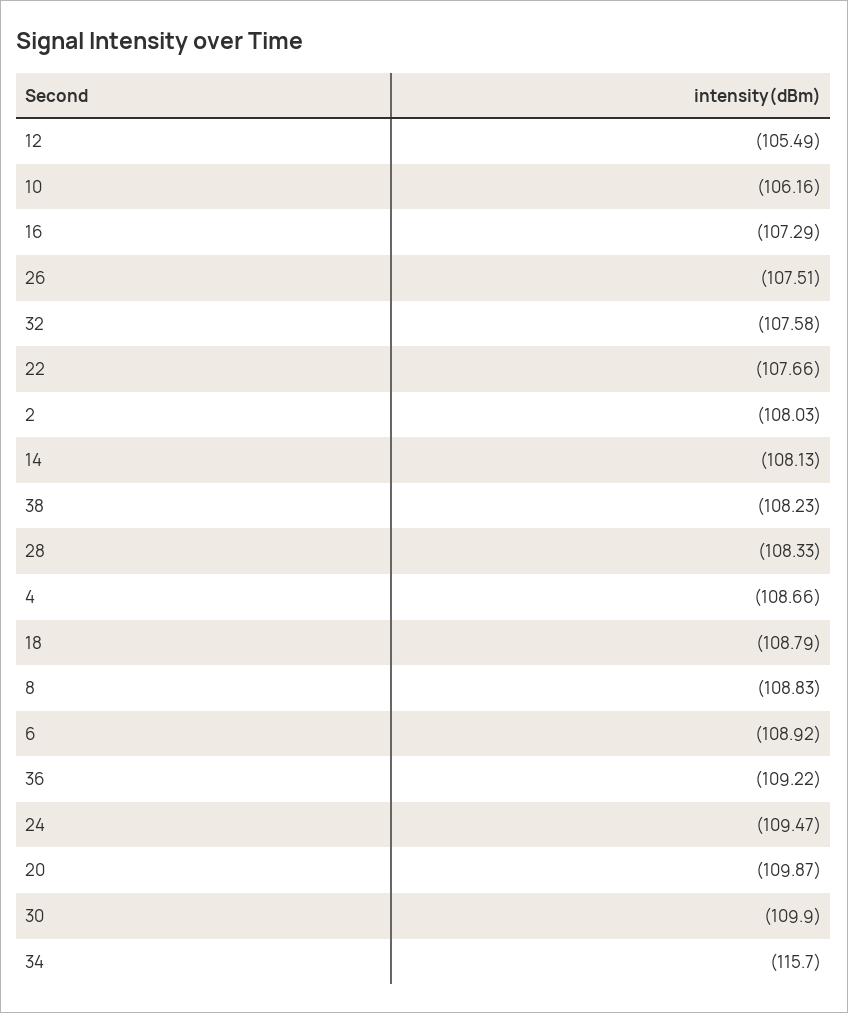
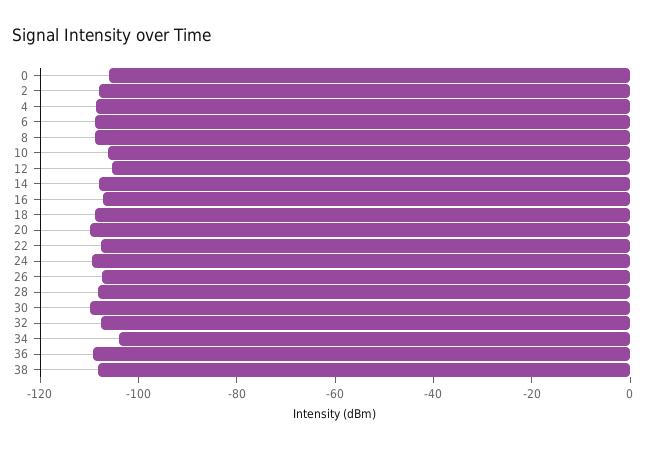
34: -115.7 -> -105
0: none -> -105

